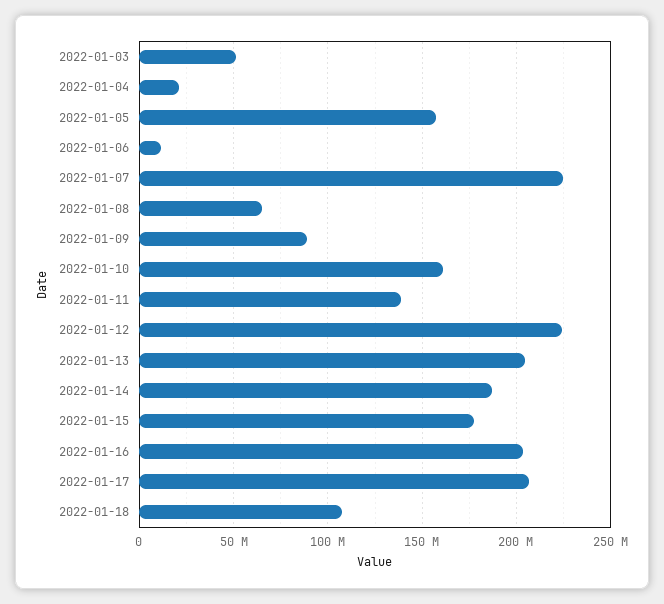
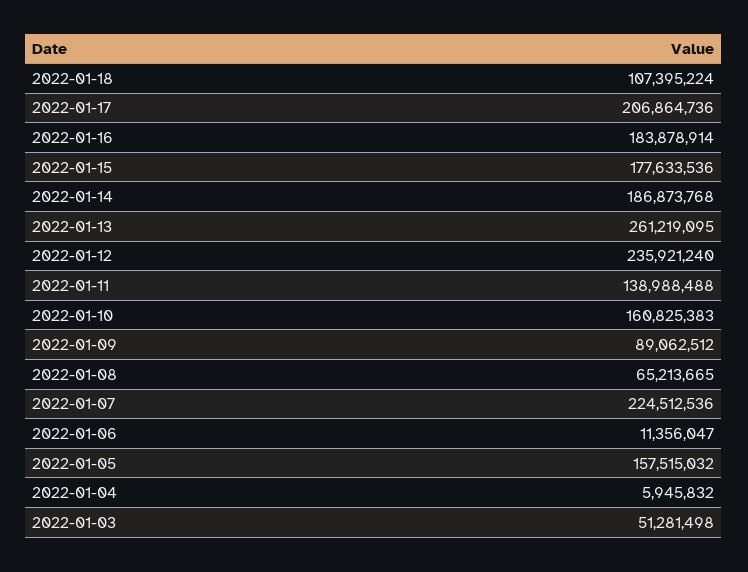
2022-01-04: 20000000 -> 5945832
2022-01-12: 225000000 -> 235921240
2022-01-13: 205000000 -> 261219095
2022-01-16: 205000000 -> 183878914

